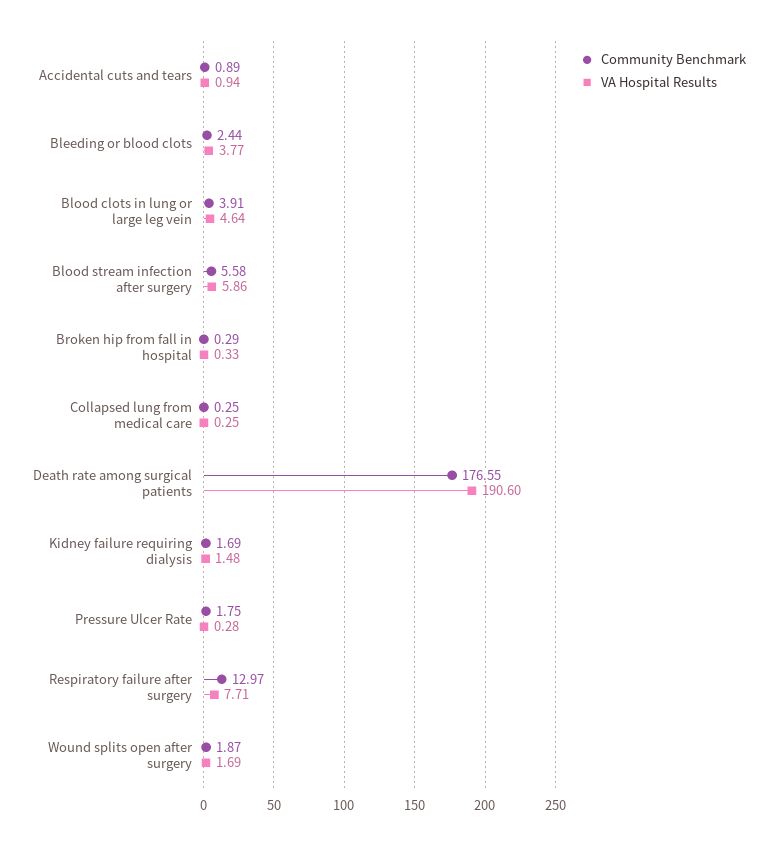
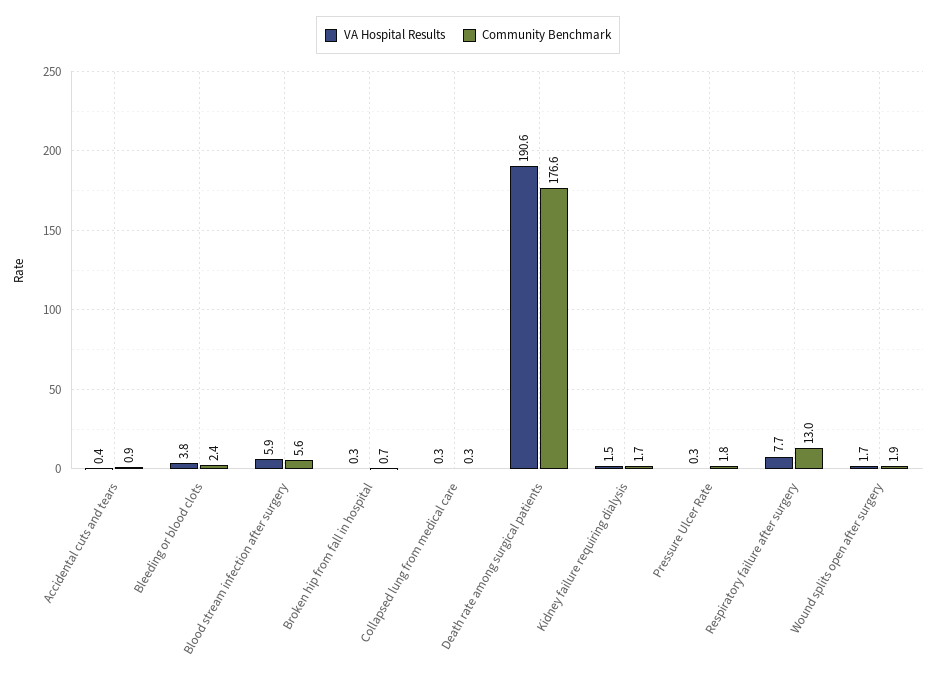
VA Hospital Results, Accidental cuts and tears: 0.94 -> 0.4
Community Benchmark, Blood clots in lung or large leg vein: 3.91 -> none
VA Hospital Results, Blood clots in lung or large leg vein: 4.64 -> none
Community Benchmark, Broken hip from fall in hospital: 0.29 -> 0.7

